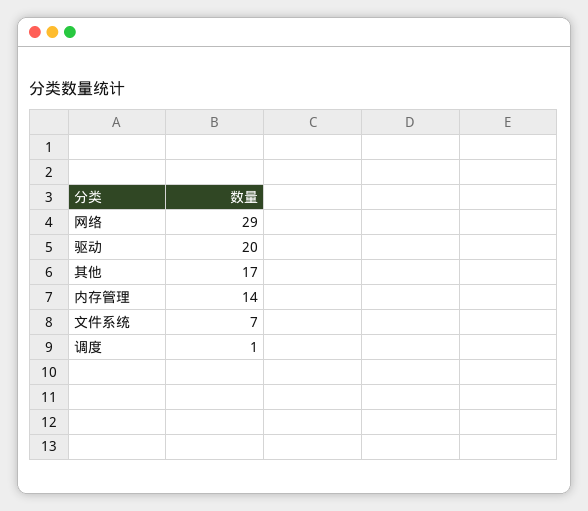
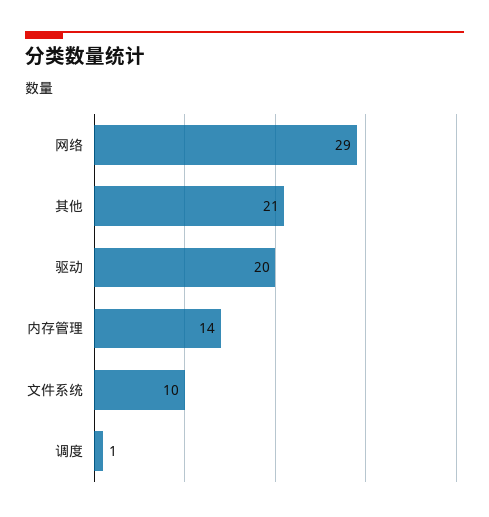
其他: 17 -> 21
文件系统: 7 -> 10

